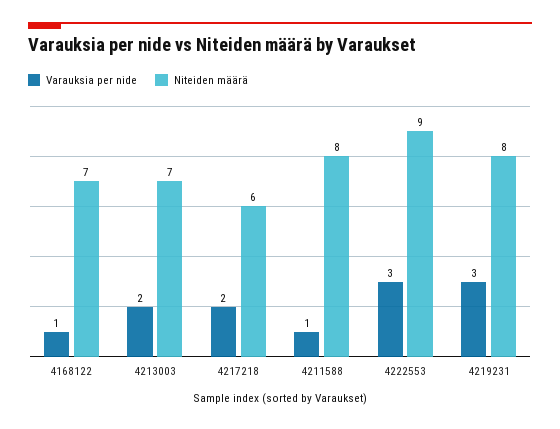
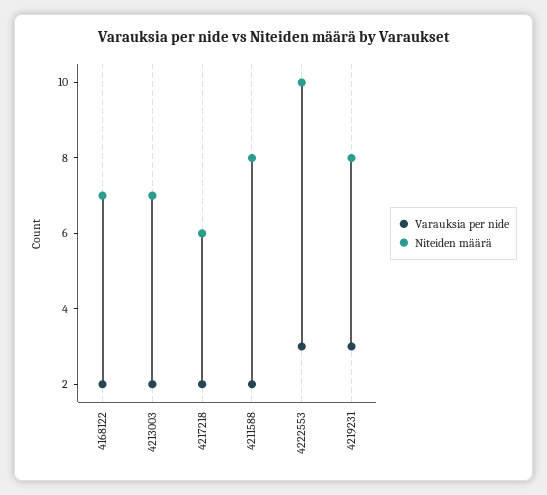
Varauksia per nide, 4168122: 1 -> 2
Varauksia per nide, 4211588: 1 -> 2
Niteiden määrä, 4222553: 9 -> 10

